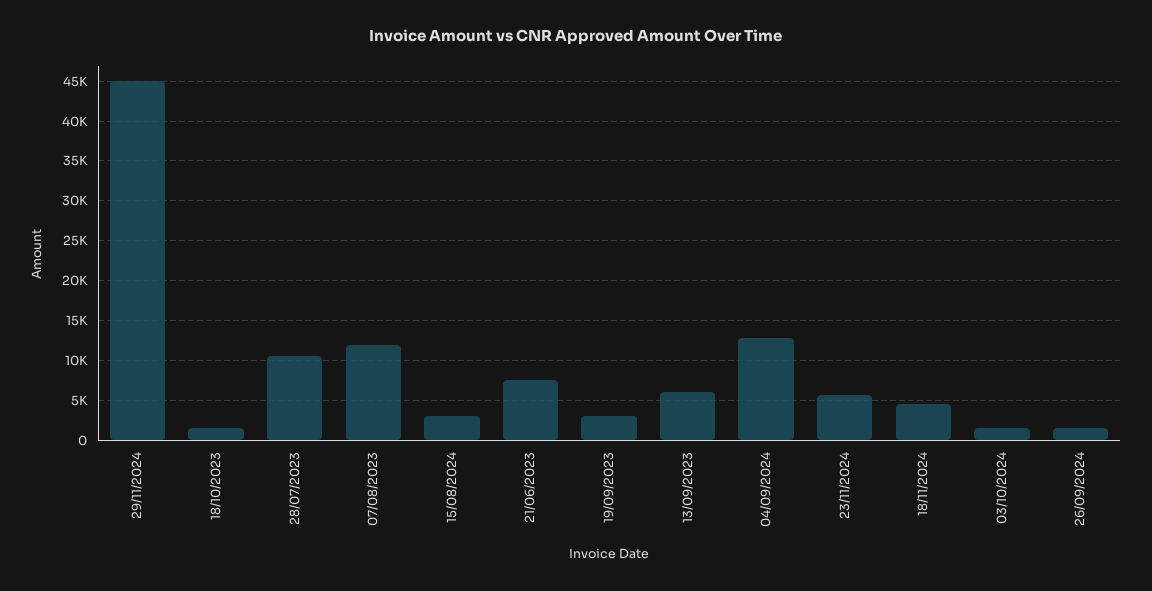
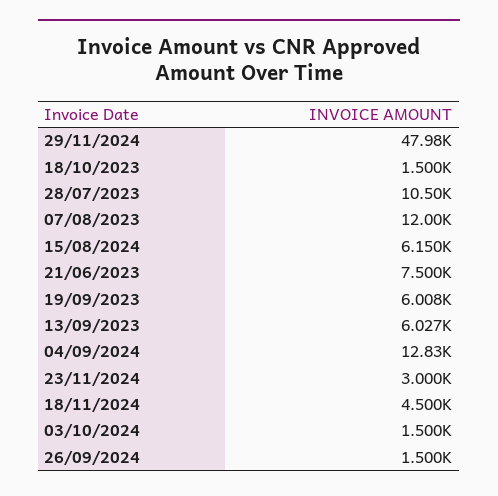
29/11/2024: 45000 -> 47980
15/08/2024: 3000 -> 6150
19/09/2023: 3000 -> 6008
23/11/2024: 6000 -> 3000

